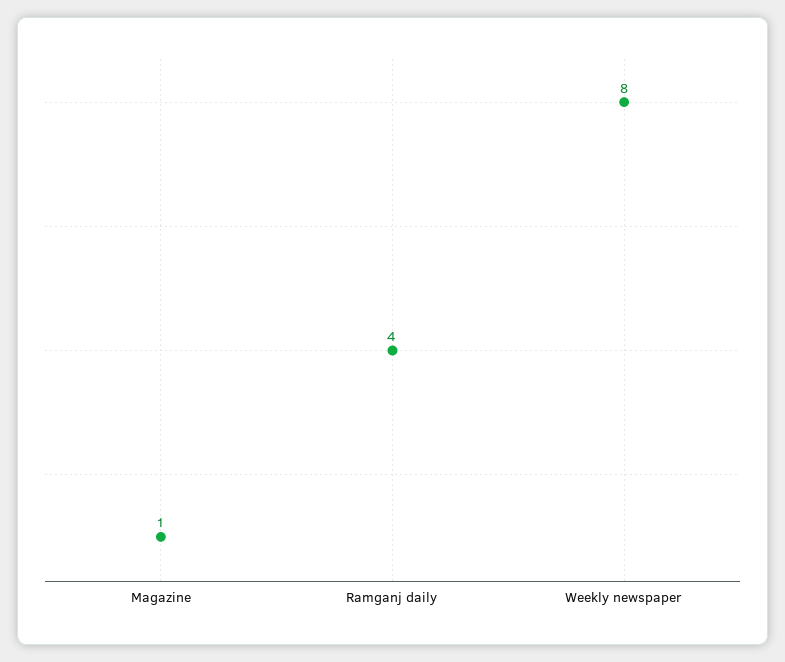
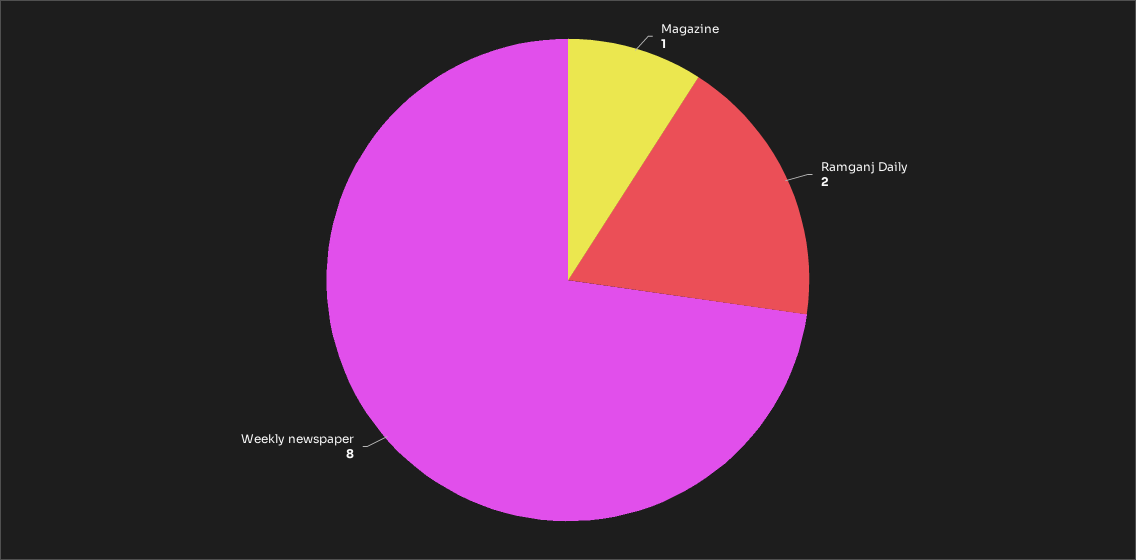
Ramganj daily: 4 -> 2

